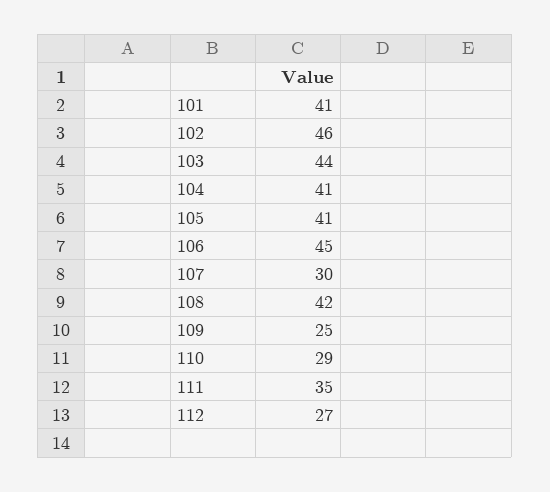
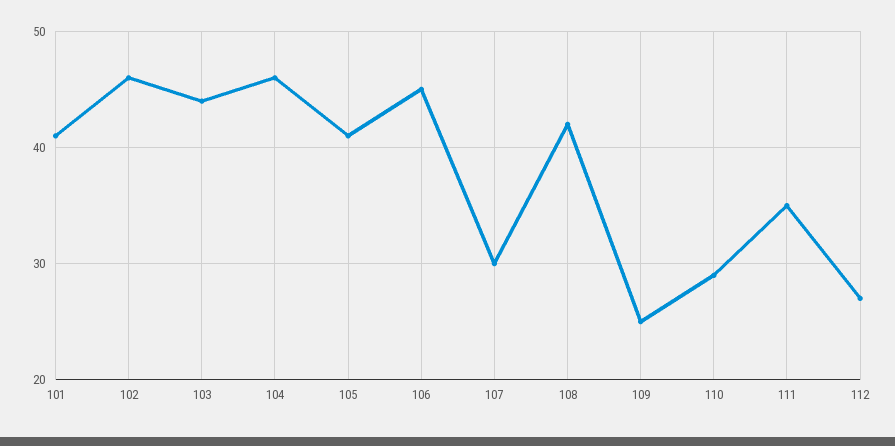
104: 41 -> 46

